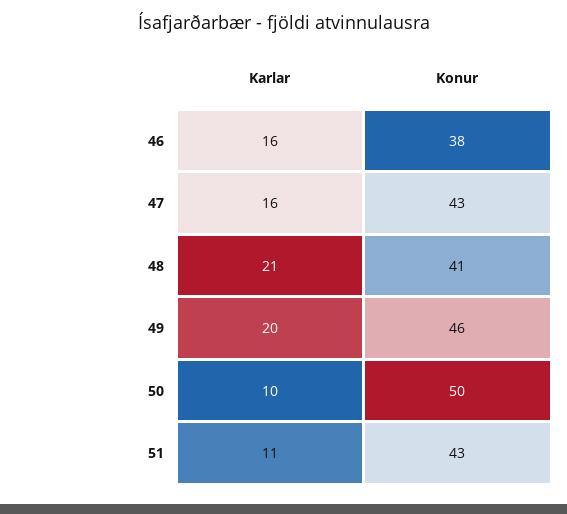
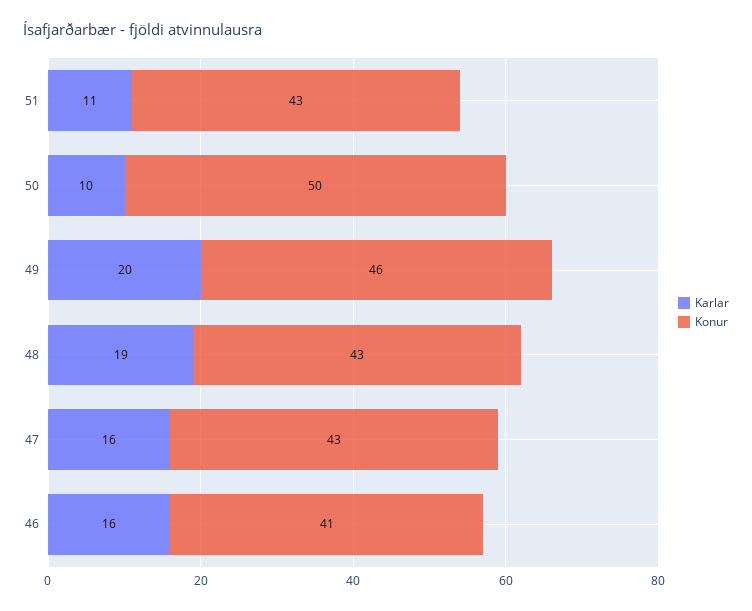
Konur, 46: 38 -> 41
Karlar, 48: 21 -> 19
Konur, 48: 41 -> 43

